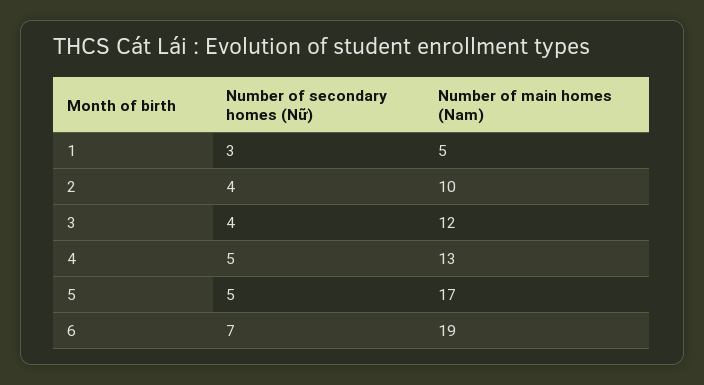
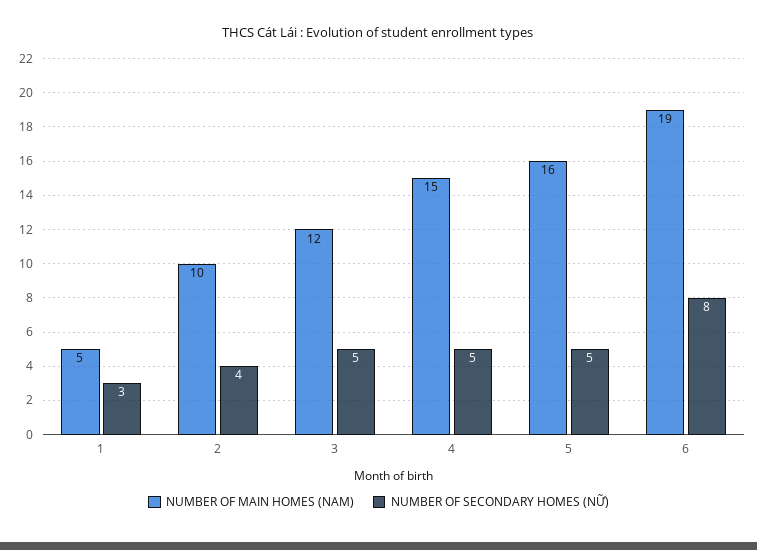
Number of secondary homes (Nữ), 3: 4 -> 5
Number of main homes (Nam), 4: 13 -> 15
Number of main homes (Nam), 5: 17 -> 16
Number of secondary homes (Nữ), 6: 7 -> 8

